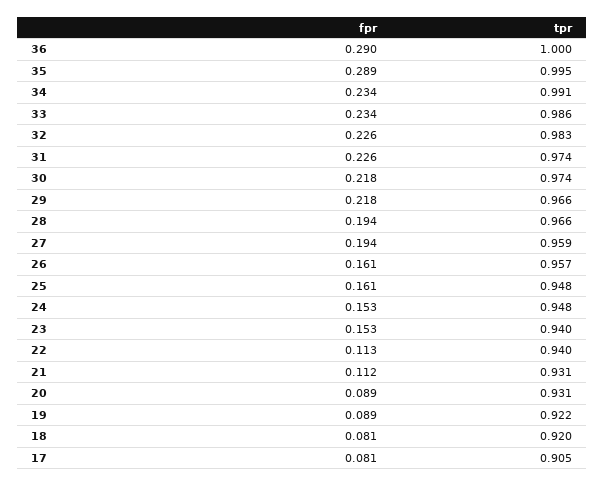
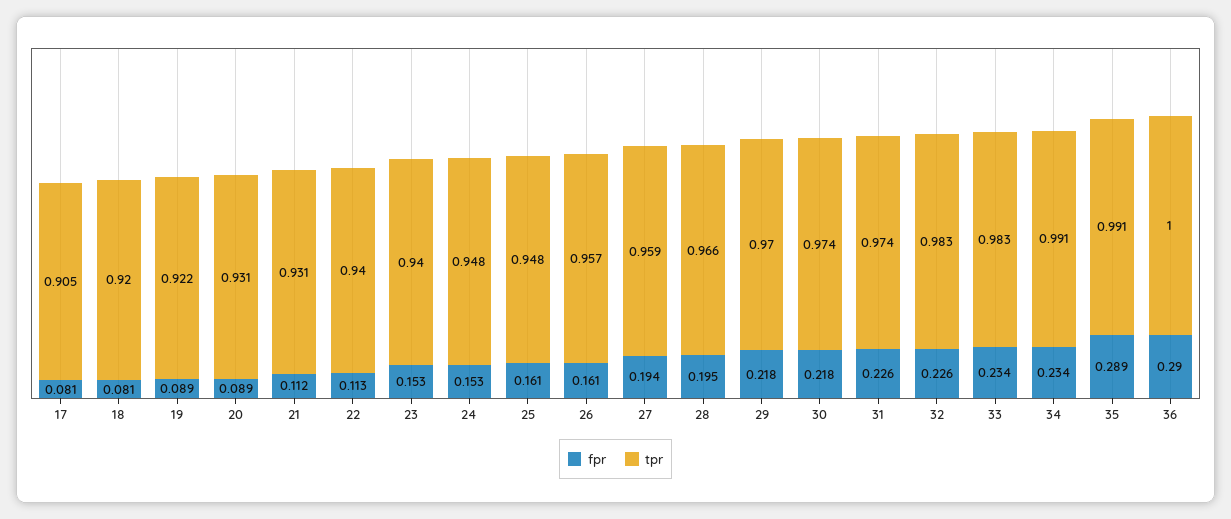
tpr, 35: 0.995 -> 0.991
tpr, 33: 0.986 -> 0.983
tpr, 29: 0.966 -> 0.97
fpr, 28: 0.194 -> 0.195

